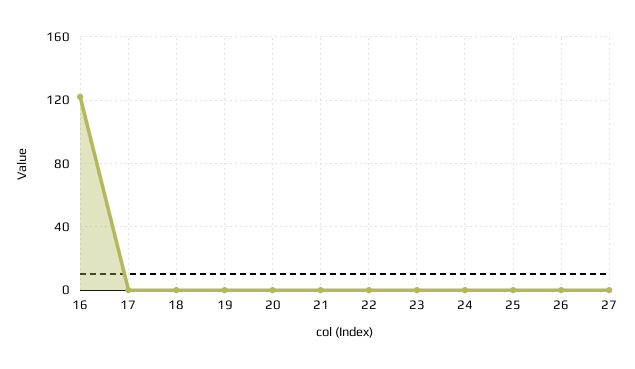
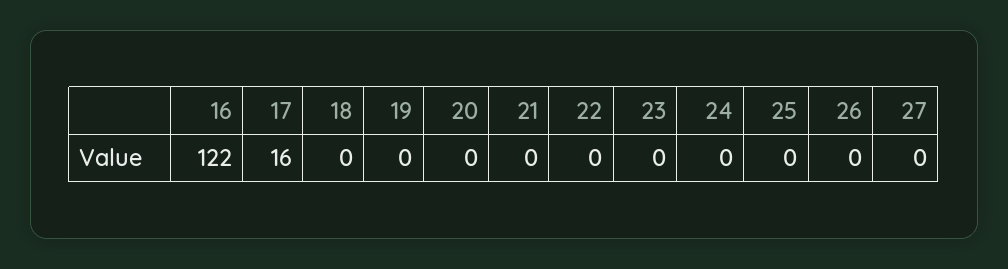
17: 0 -> 16

